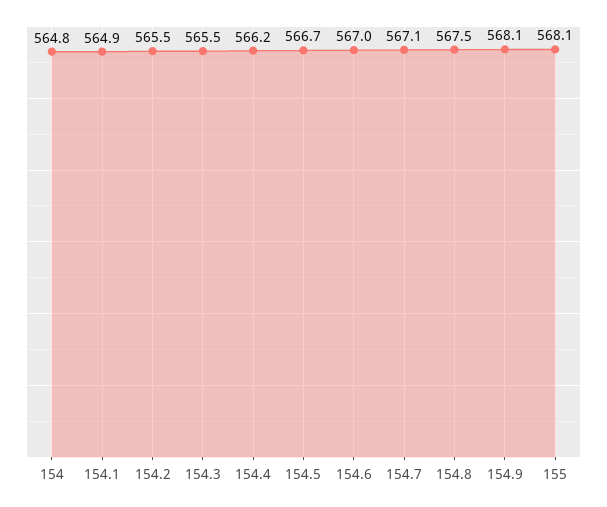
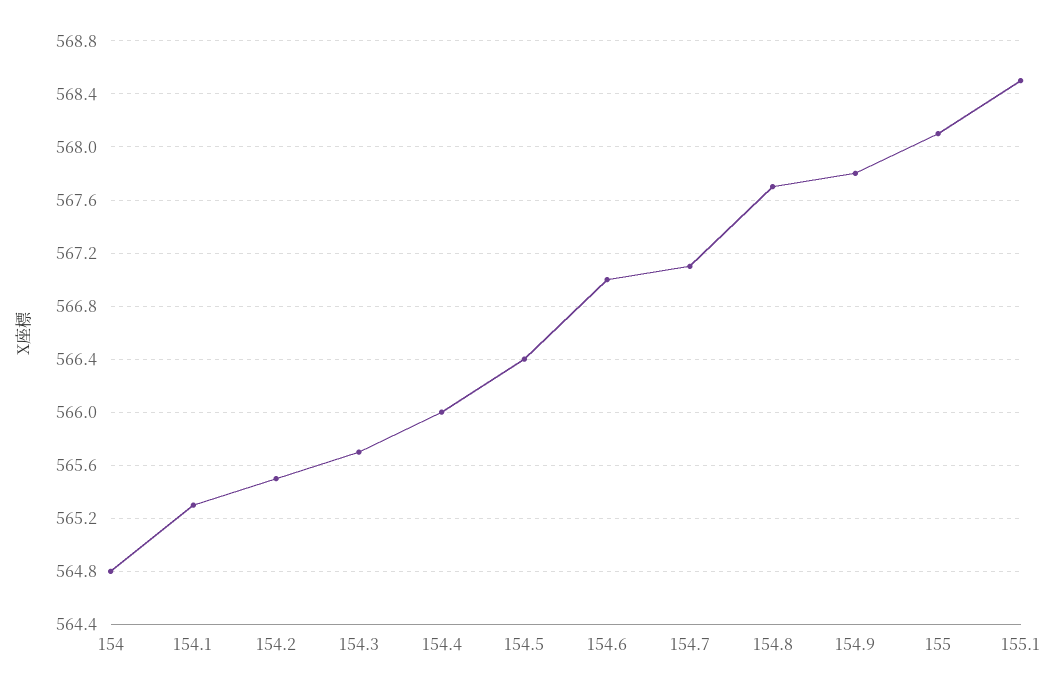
154.1: 564.9 -> 565.3
154.3: 565.5 -> 565.7
154.4: 566.2 -> 566
154.5: 566.7 -> 566.4
154.8: 567.5 -> 567.7
154.9: 568.1 -> 567.8
155.1: none -> 568.5

